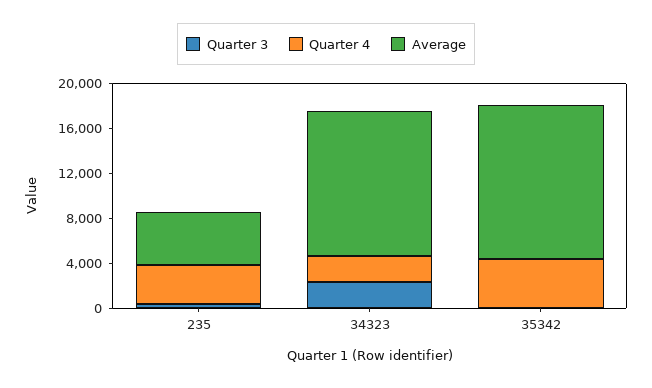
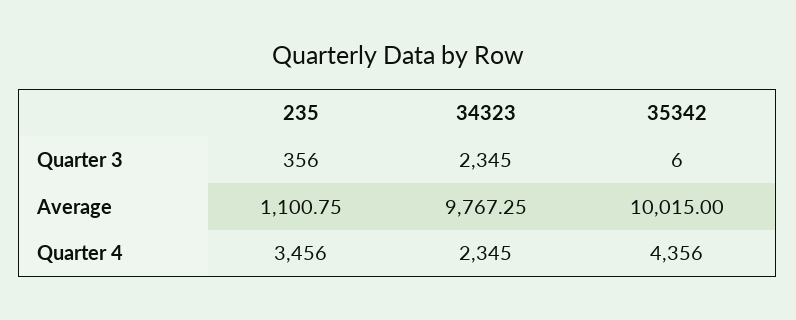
Average, 235: 5000 -> 1100.75
Average, 34323: 13000 -> 9767.25
Average, 35342: 14000 -> 10015

